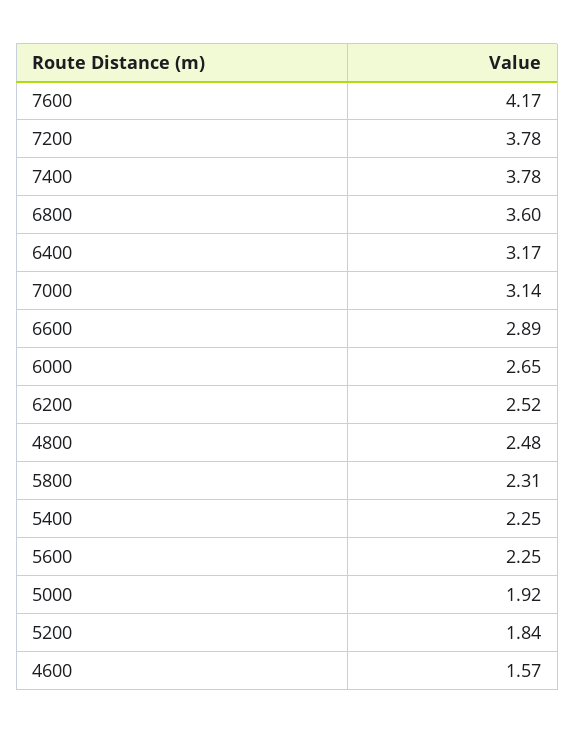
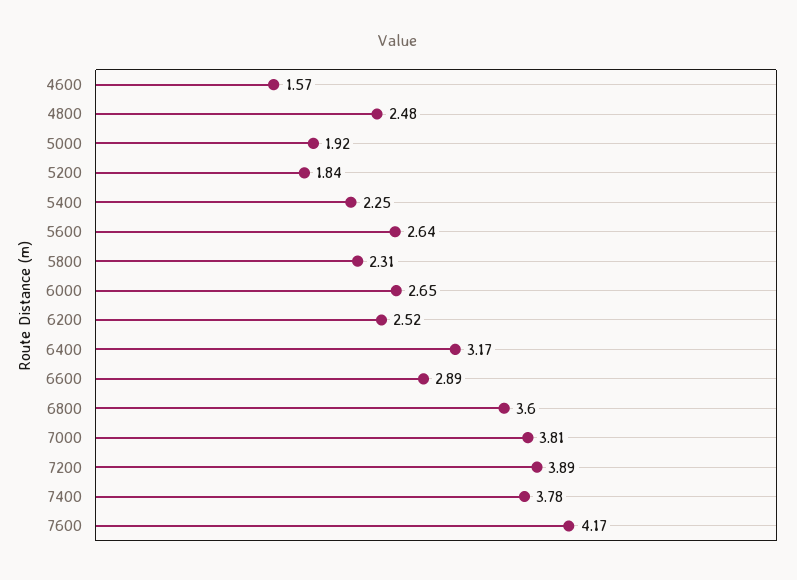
7200: 3.78 -> 3.89
7000: 3.14 -> 3.81
5600: 2.25 -> 2.64

